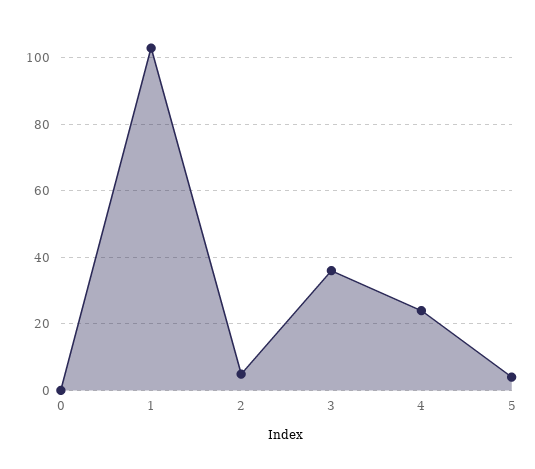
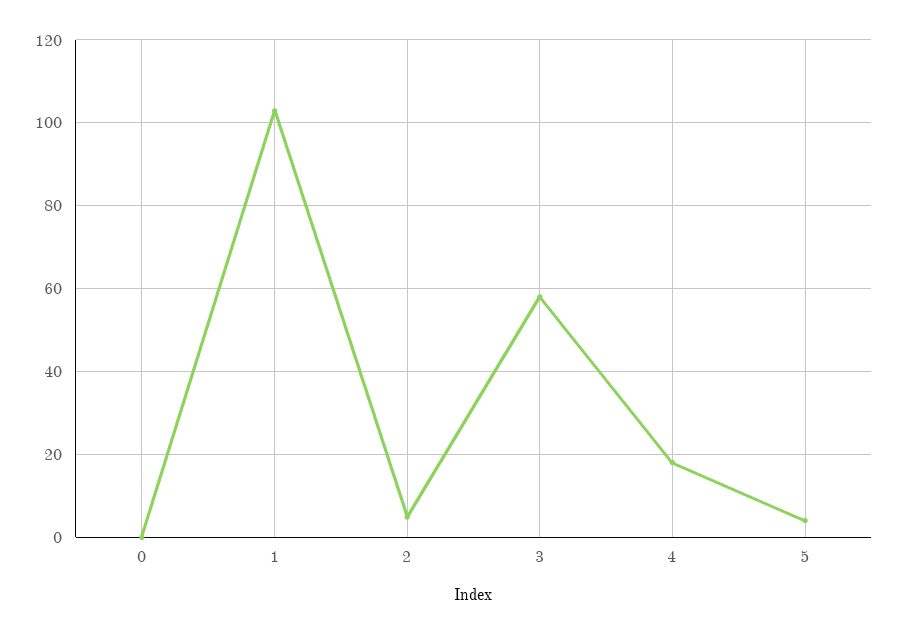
3: 36 -> 58
4: 24 -> 18

